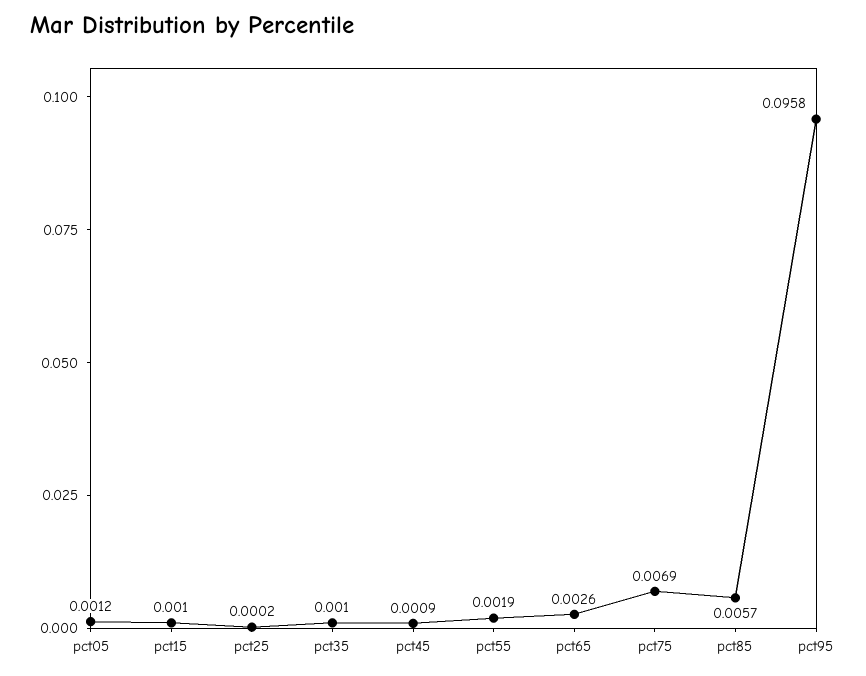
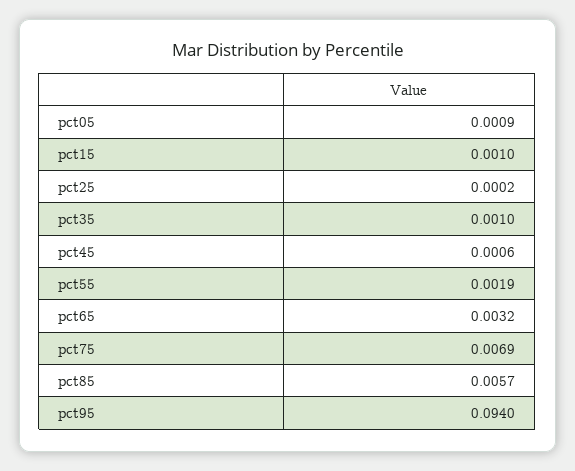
pct05: 0.0012 -> 0.0009
pct45: 0.0009 -> 0.0006
pct65: 0.0026 -> 0.0032
pct95: 0.0958 -> 0.094

